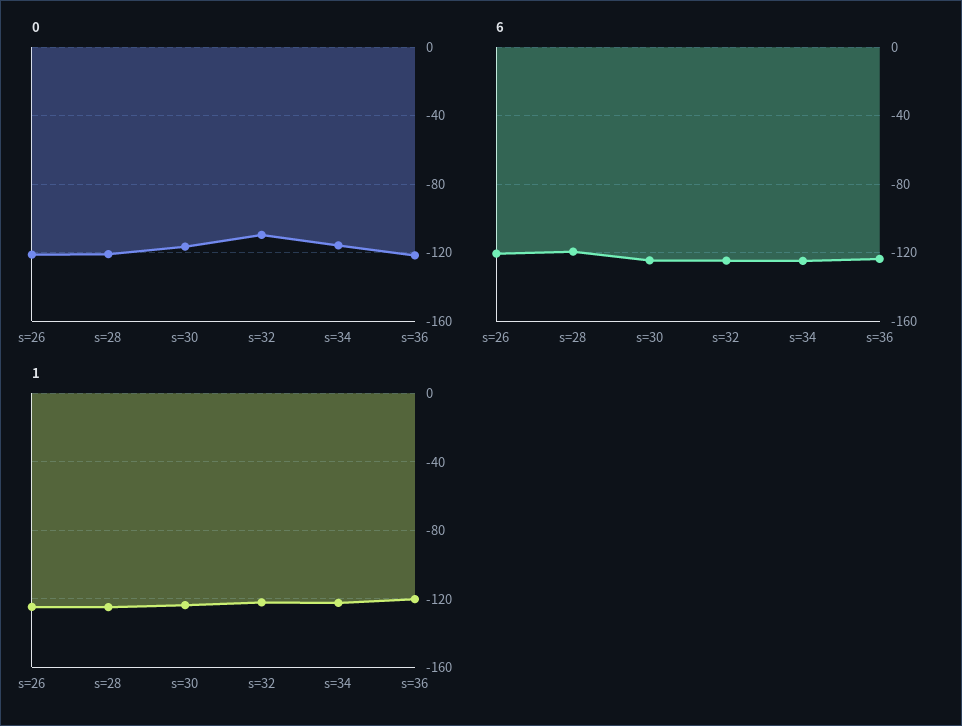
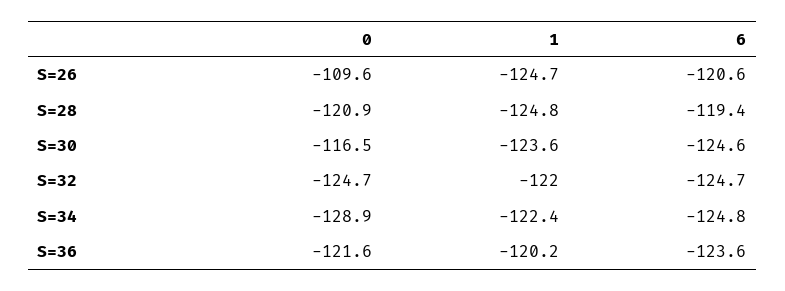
0, s=26: -120 -> -109.6
0, s=32: -110 -> -124.7
0, s=34: -115 -> -128.9

